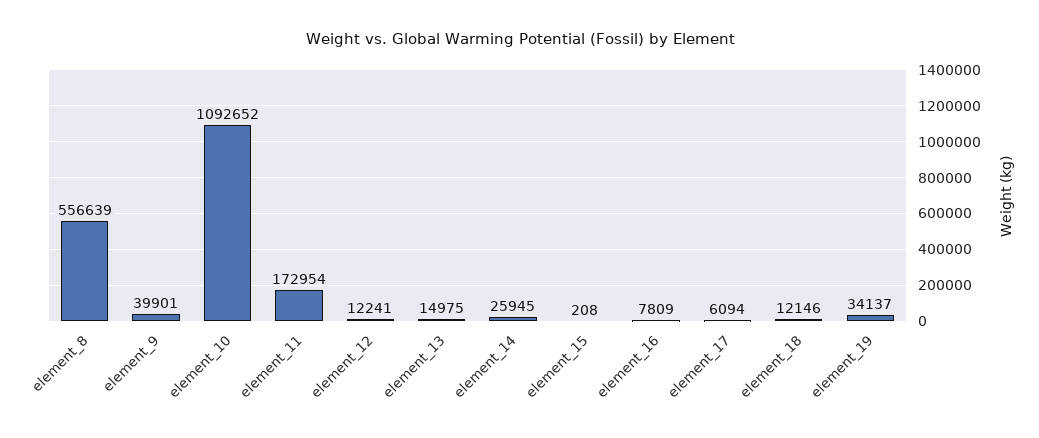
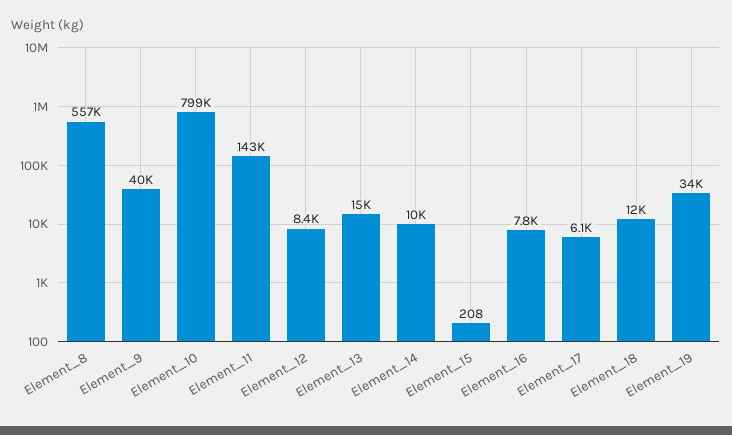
element_10: 1092652 -> 799000
element_11: 172954 -> 143000
element_12: 12241 -> 8400
element_14: 25945 -> 10000

